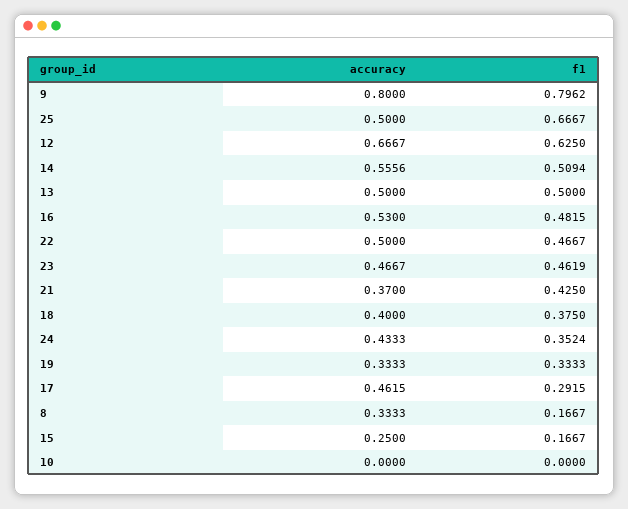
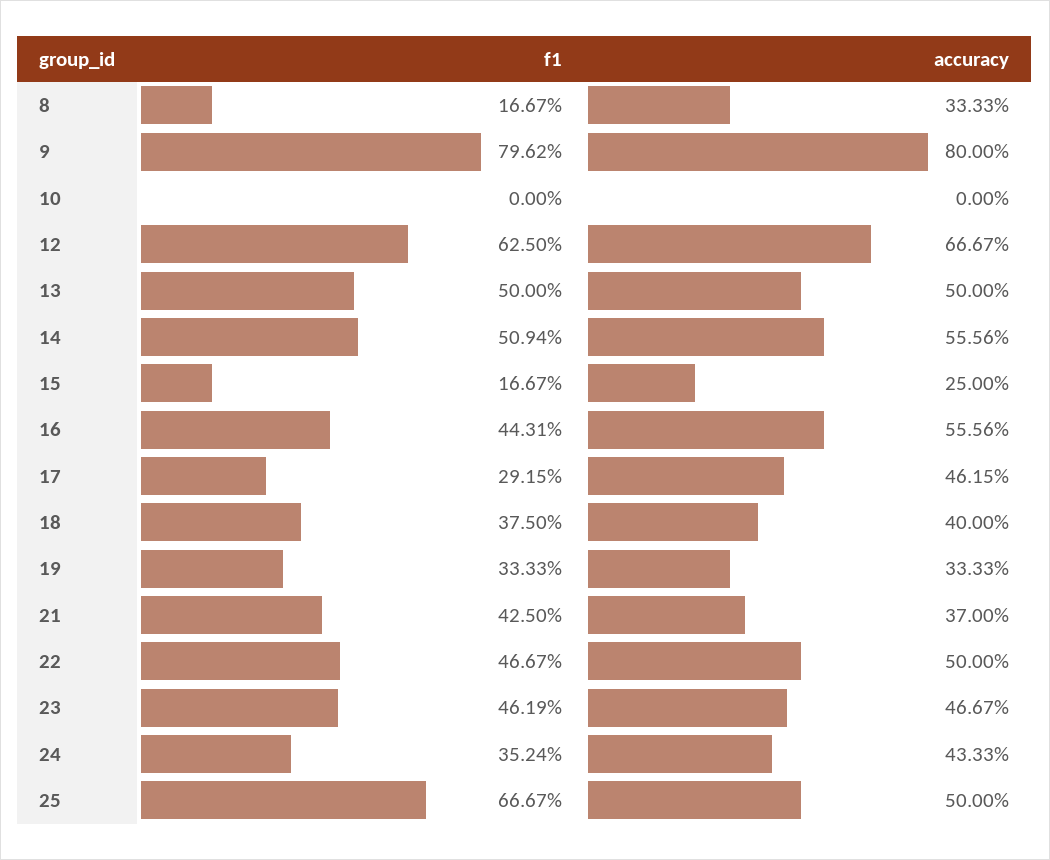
accuracy, 16: 0.53 -> 0.5556
f1, 16: 0.4815 -> 0.4431

